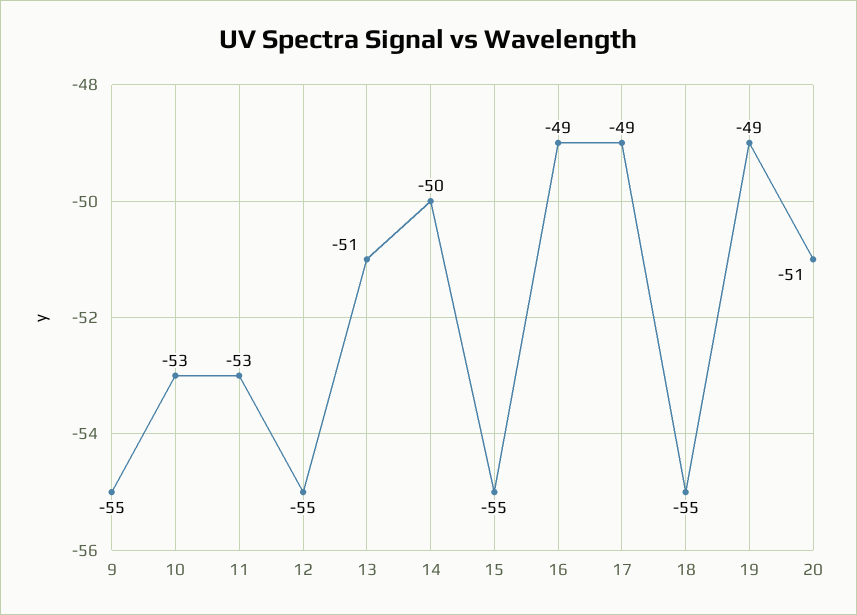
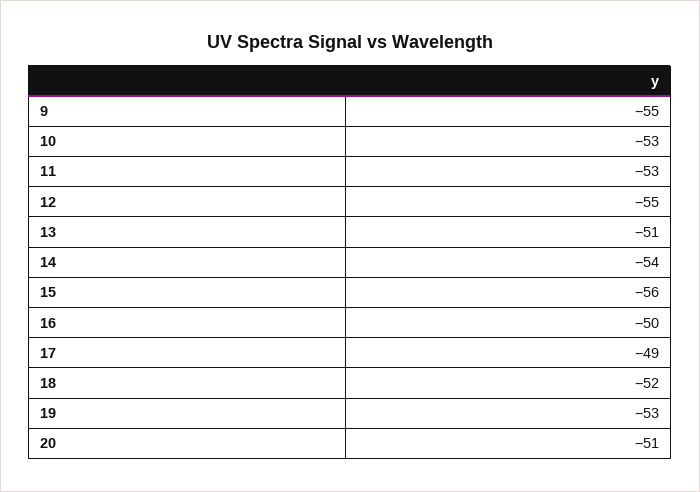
14: -50 -> -54
15: -55 -> -56
16: -49 -> -50
18: -55 -> -52
19: -49 -> -53

